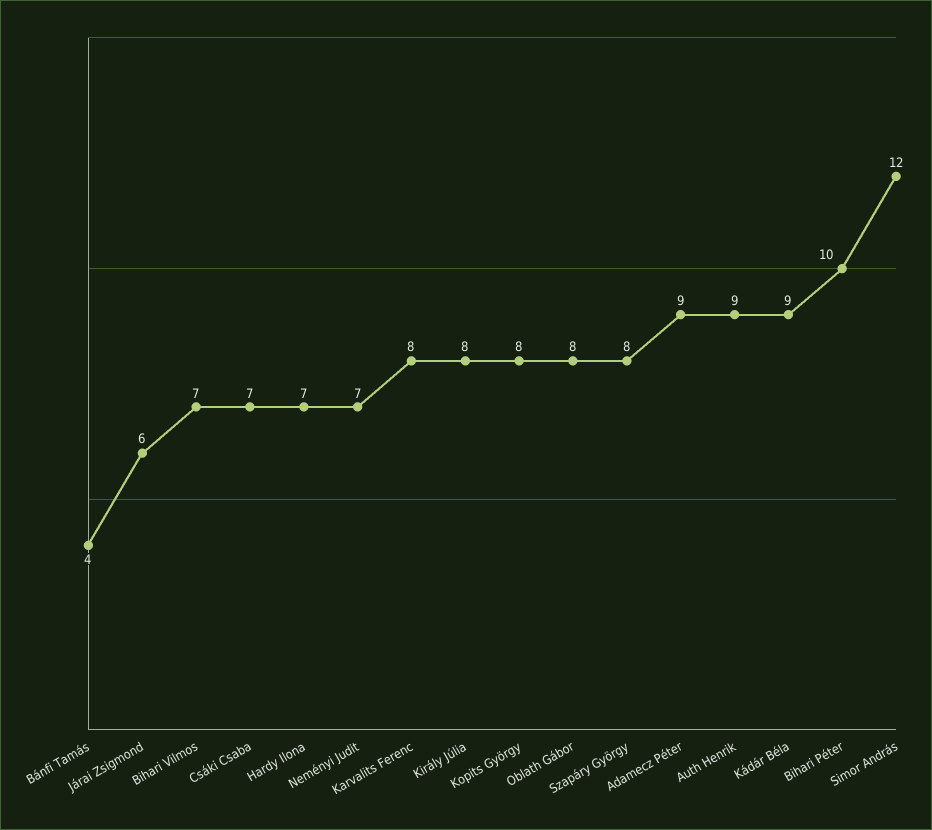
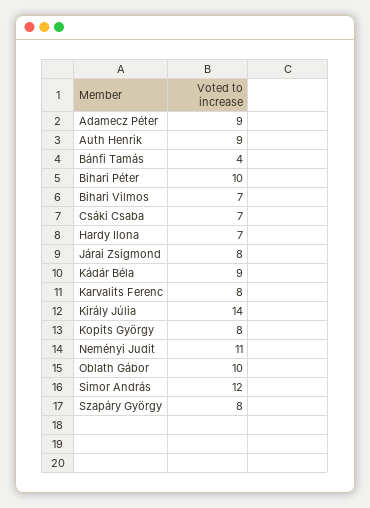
Járai Zsigmond: 6 -> 8
Neményi Judit: 7 -> 11
Király Júlia: 8 -> 14
Oblath Gábor: 8 -> 10

